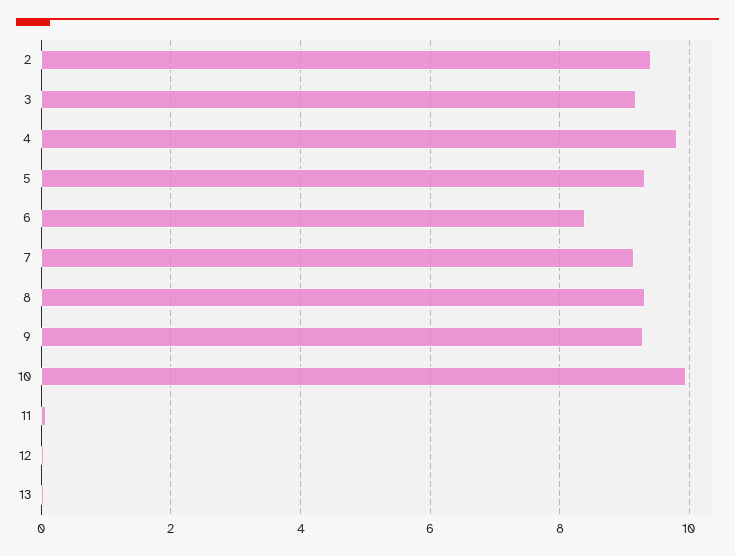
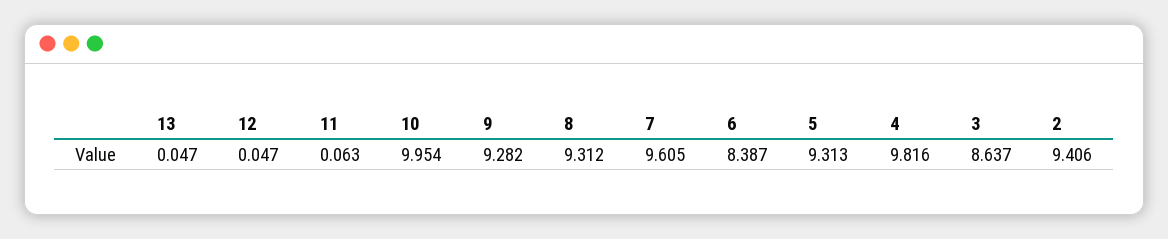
3: 9.2 -> 8.637
7: 9.2 -> 9.605

